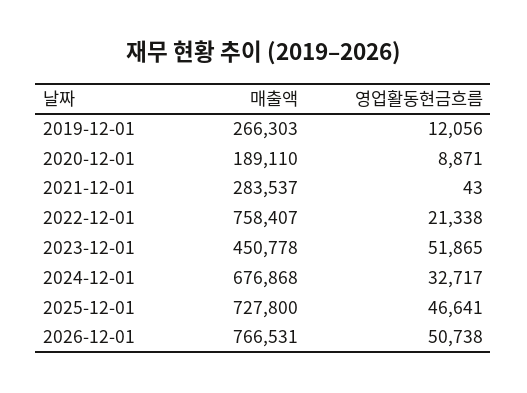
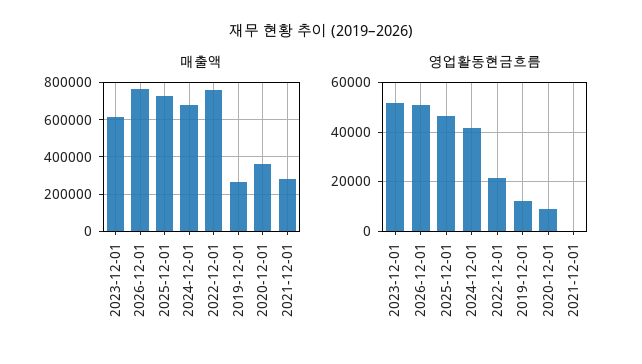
매출액, 2020-12-01: 189110 -> 350000
매출액, 2023-12-01: 450778 -> 600000
영업활동현금흐름, 2024-12-01: 32717 -> 42500

